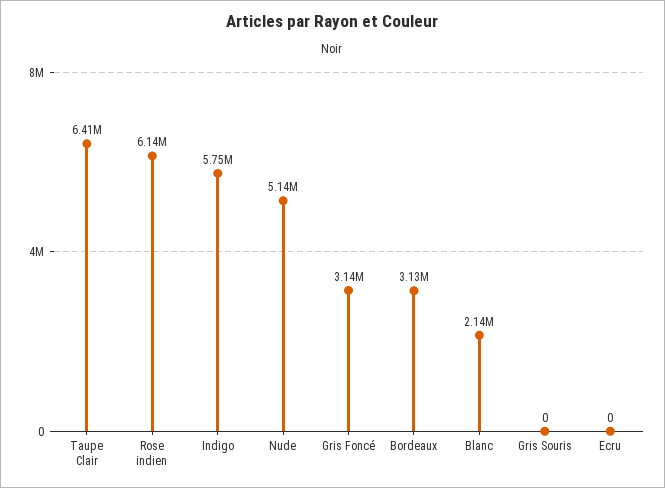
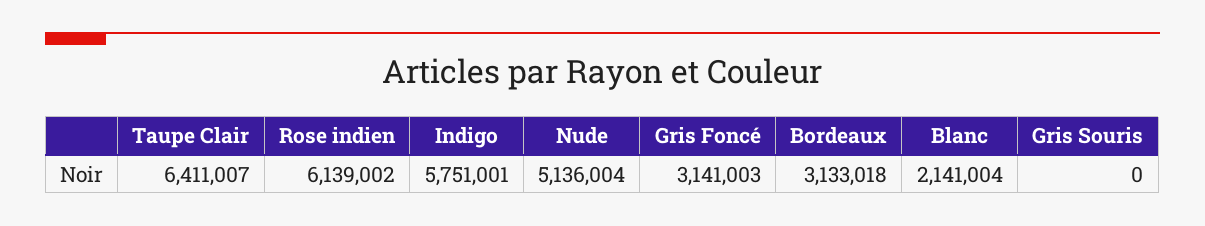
Ecru: 0 -> none

